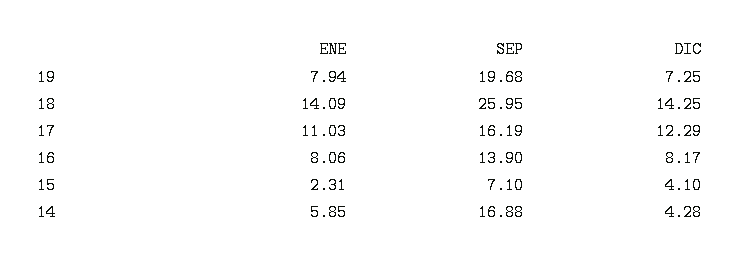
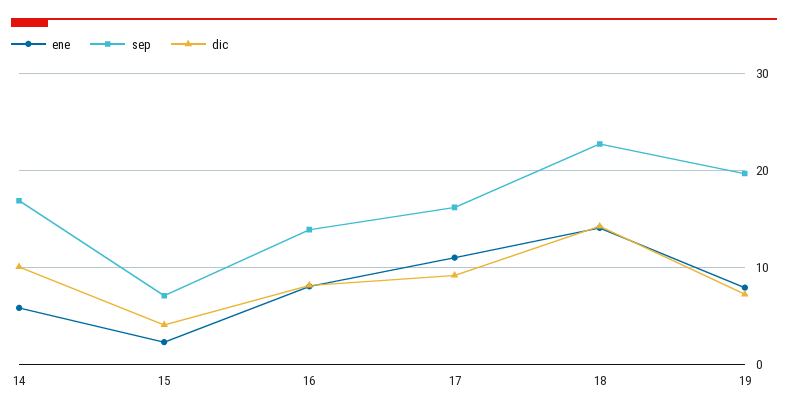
SEP, 18: 25.95 -> 23
DIC, 17: 12.29 -> 9
DIC, 14: 4.28 -> 10

